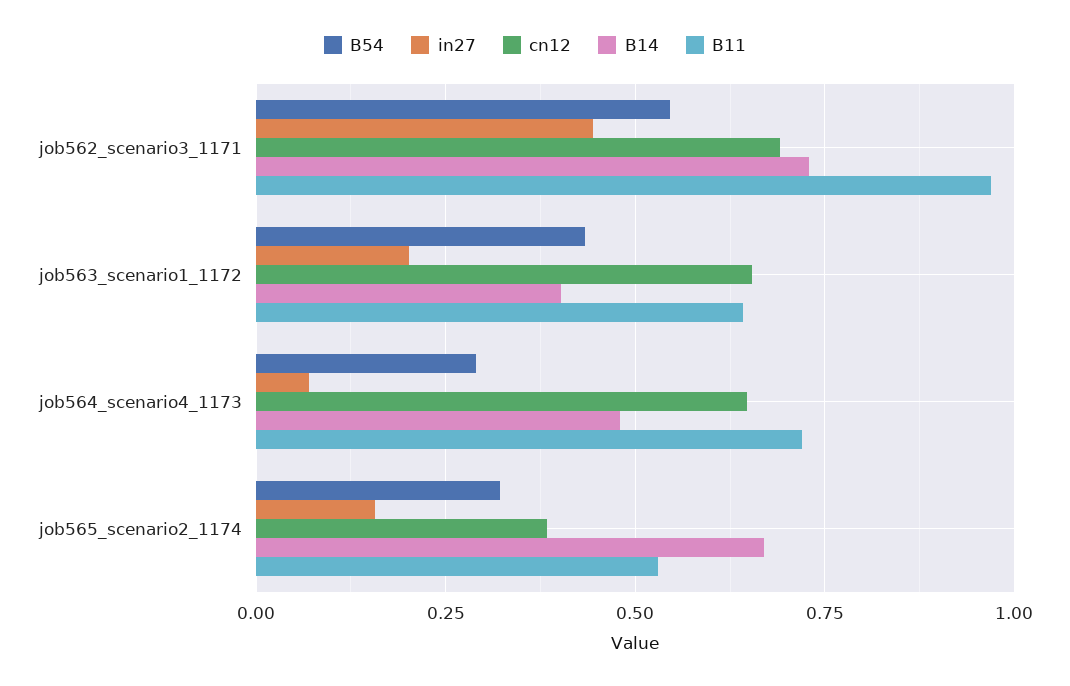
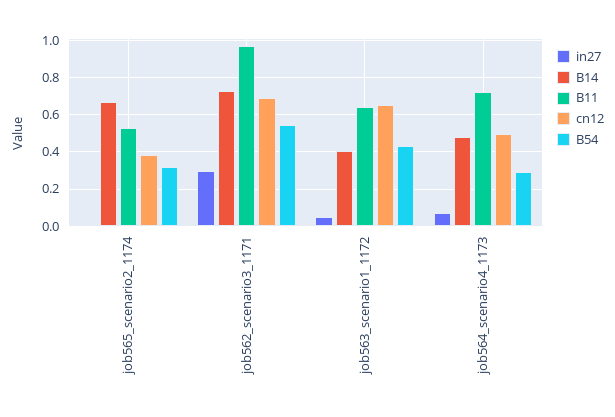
in27, job562_scenario3_1171: 0.45 -> 0.3
in27, job563_scenario1_1172: 0.2 -> 0.05
cn12, job564_scenario4_1173: 0.65 -> 0.5
in27, job565_scenario2_1174: 0.15 -> 0

